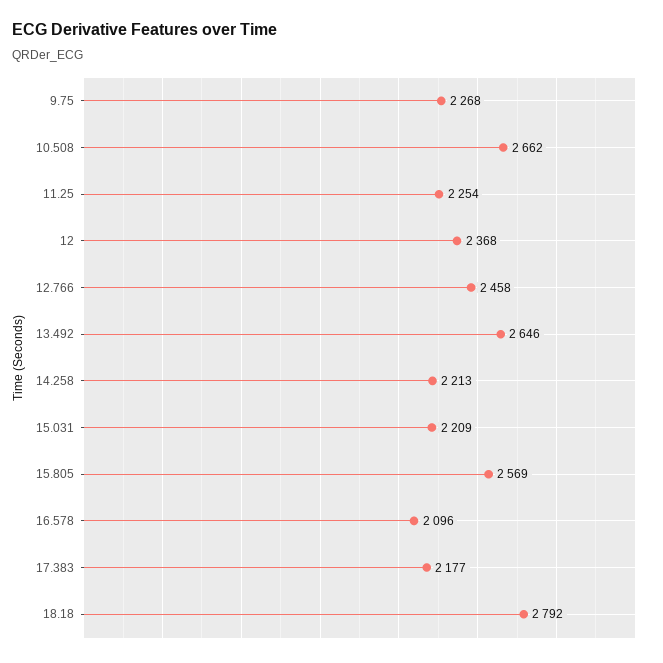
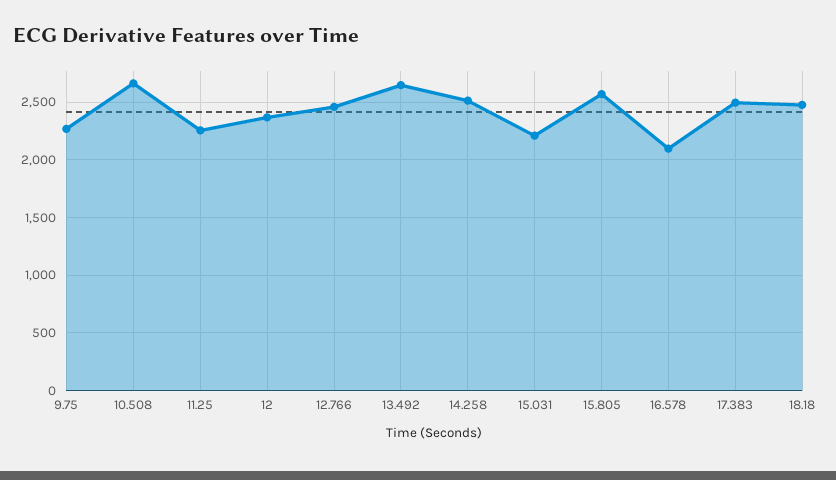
14.258: 2213 -> 2500
17.383: 2177 -> 2500
18.18: 2792 -> 2500

